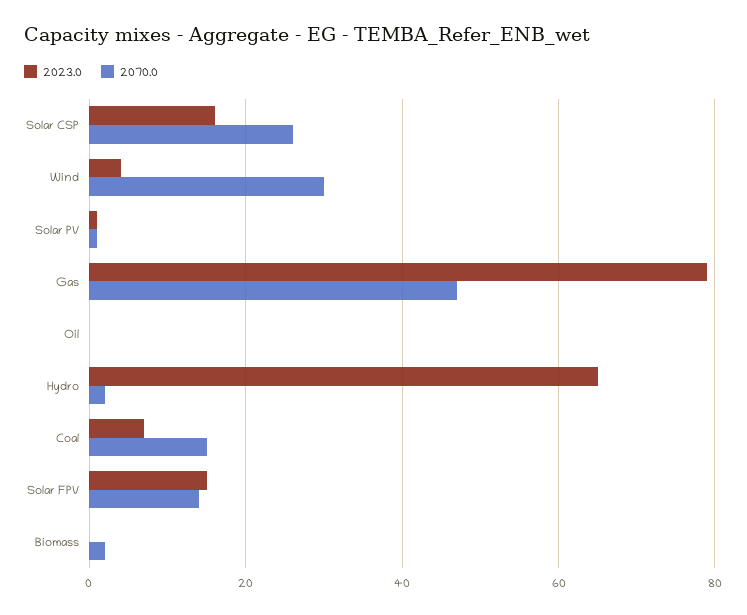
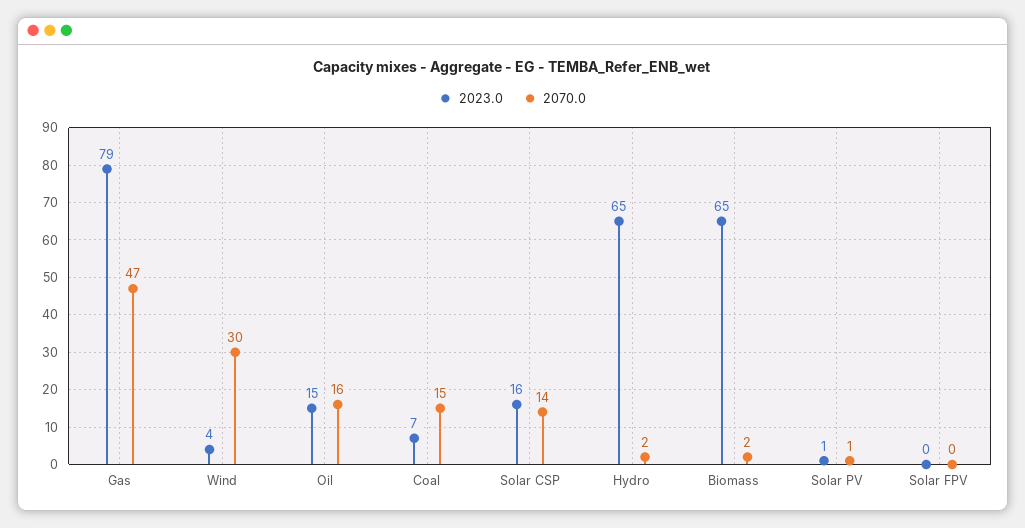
2070.0, Solar CSP: 25 -> 14
2023.0, Oil: 0 -> 15
2070.0, Oil: 0 -> 16
2023.0, Solar FPV: 15 -> 0
2070.0, Solar FPV: 15 -> 0
2023.0, Biomass: 0 -> 65

